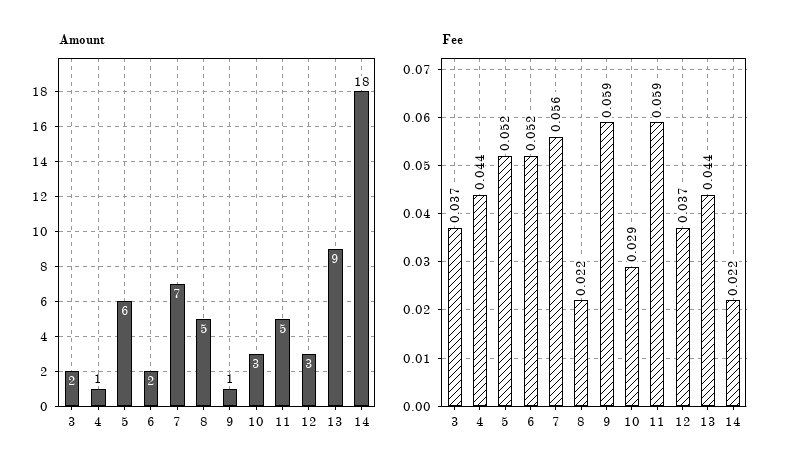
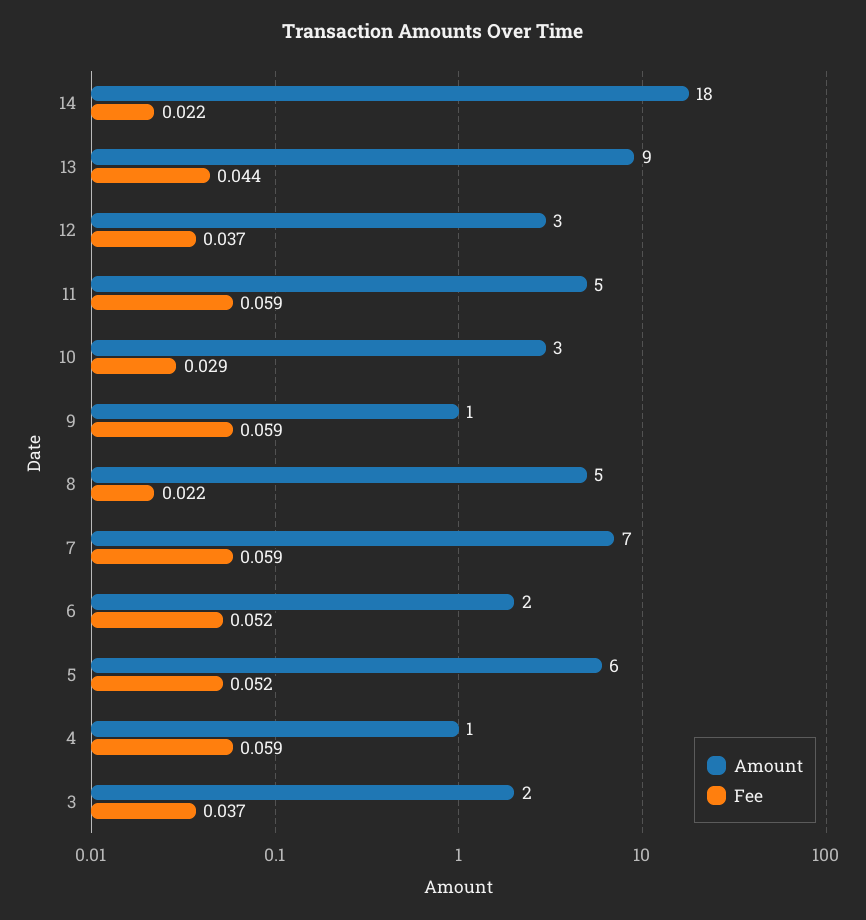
Fee, 4: 0.044 -> 0.059
Fee, 7: 0.056 -> 0.059

